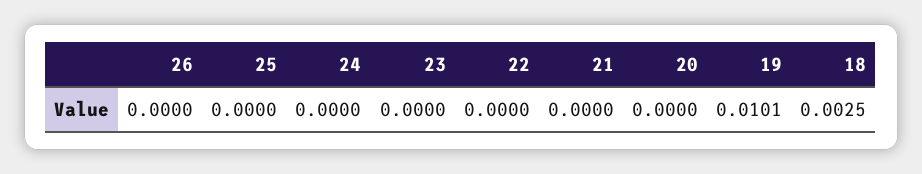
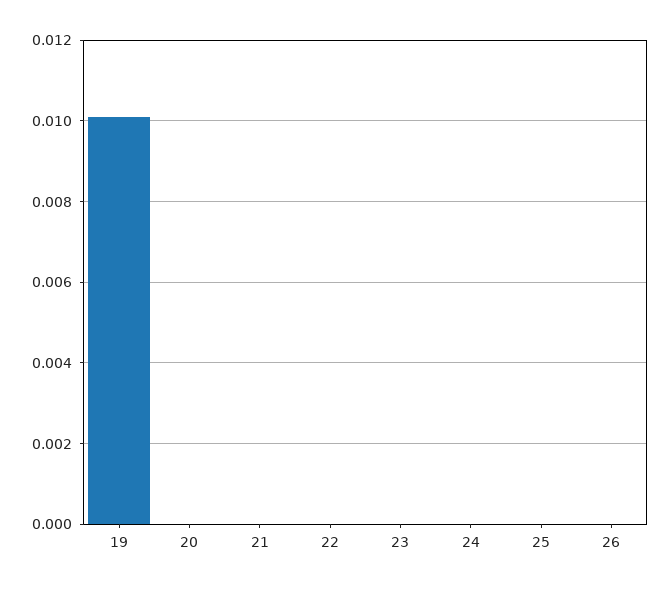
18: 0.0025 -> none

